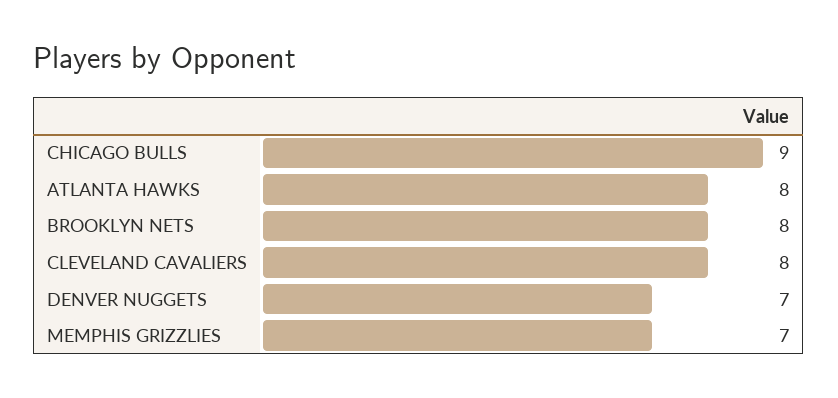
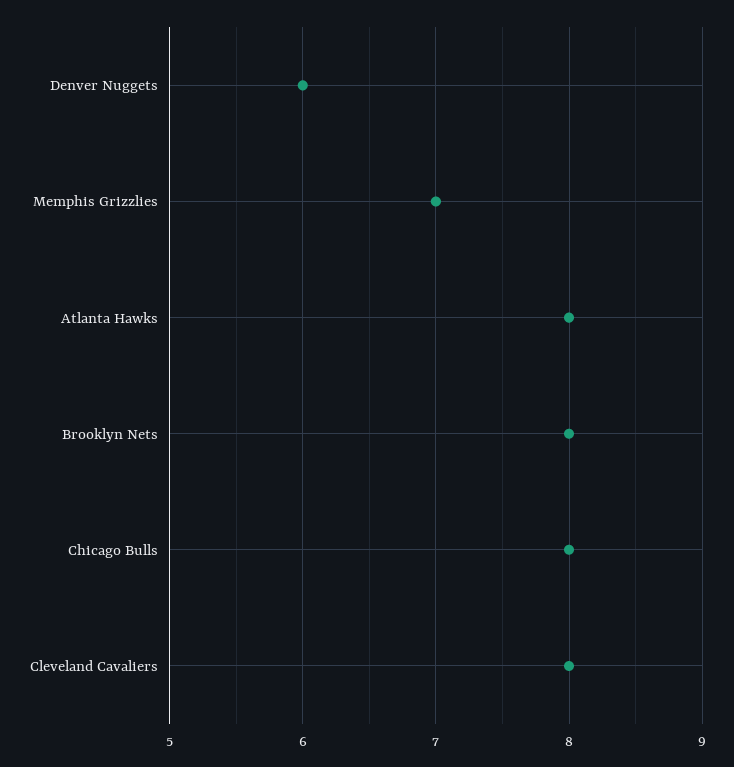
CHICAGO BULLS: 9 -> 8
DENVER NUGGETS: 7 -> 6

